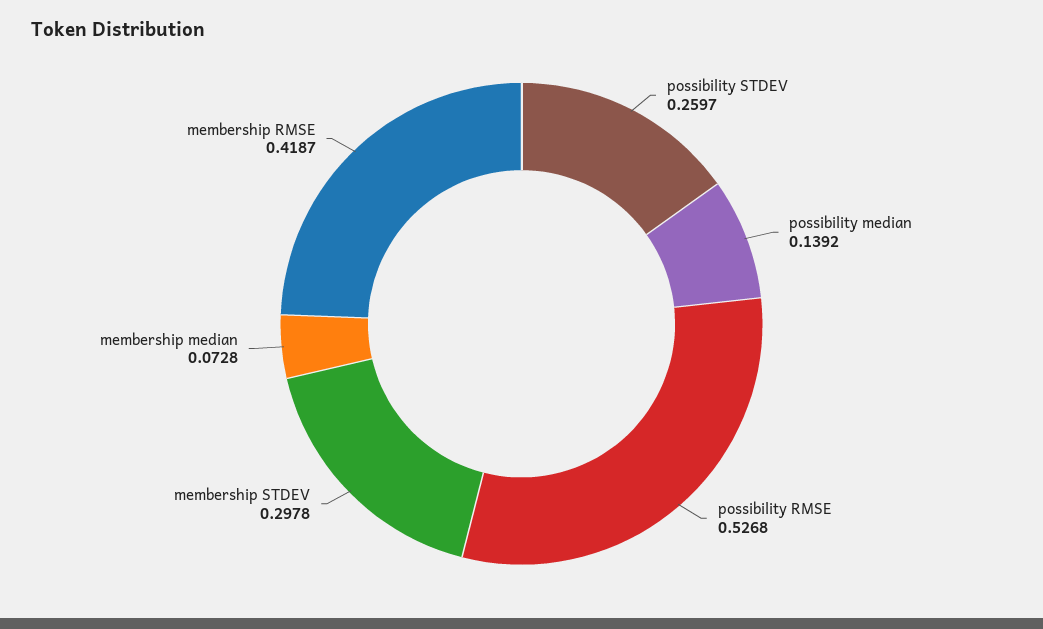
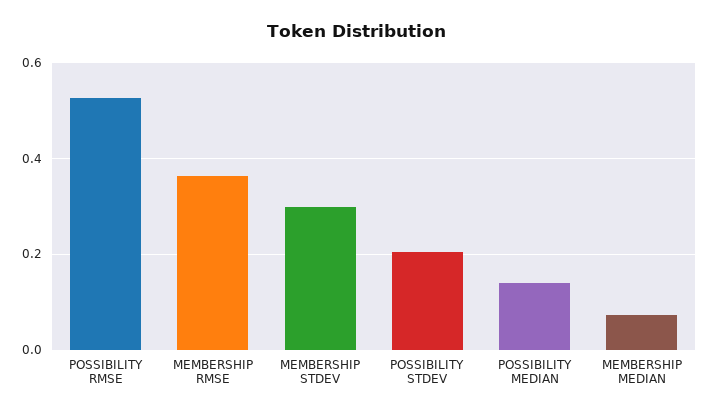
possibility STDEV: 0.2597 -> 0.2
membership RMSE: 0.4187 -> 0.36

